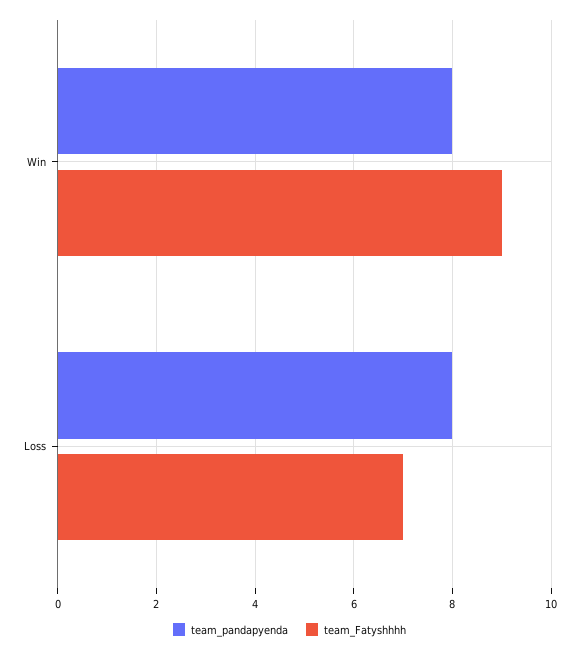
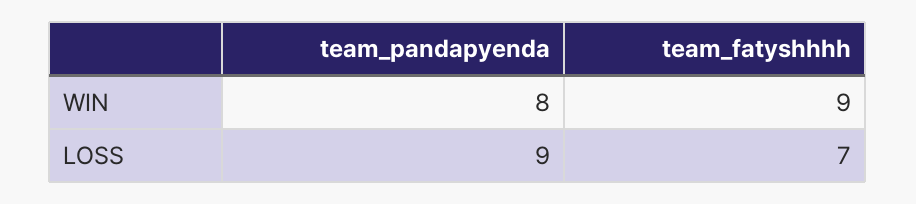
team_pandapyenda, Loss: 8 -> 9

